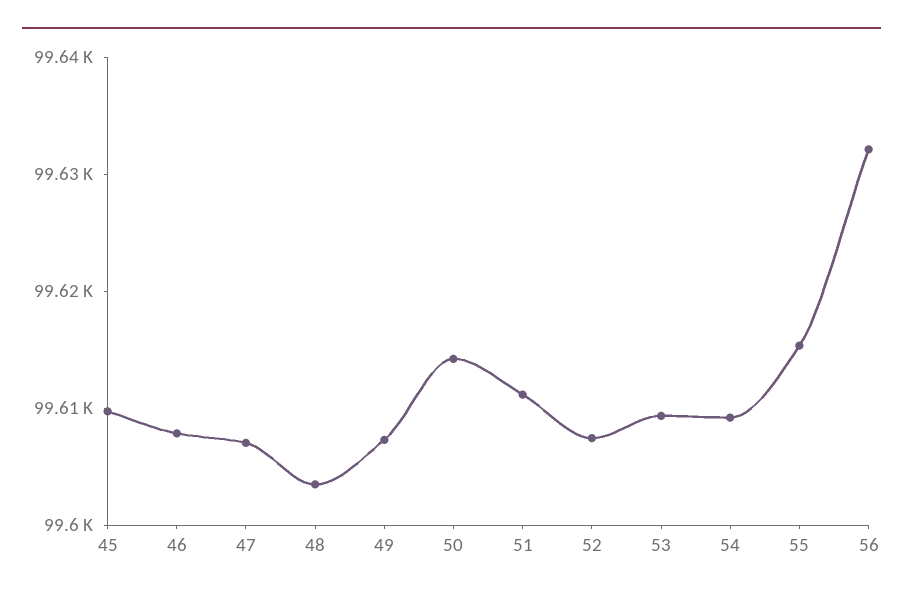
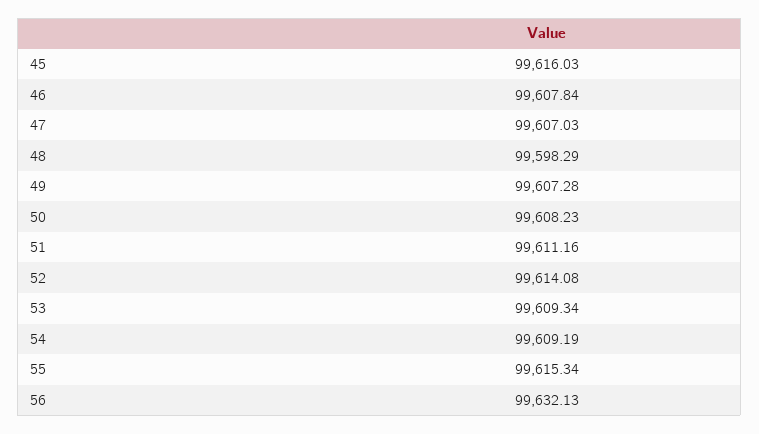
45: 99610 -> 99616.03
48: 99604 -> 99598.29
50: 99614 -> 99608.23
52: 99608 -> 99614.08

